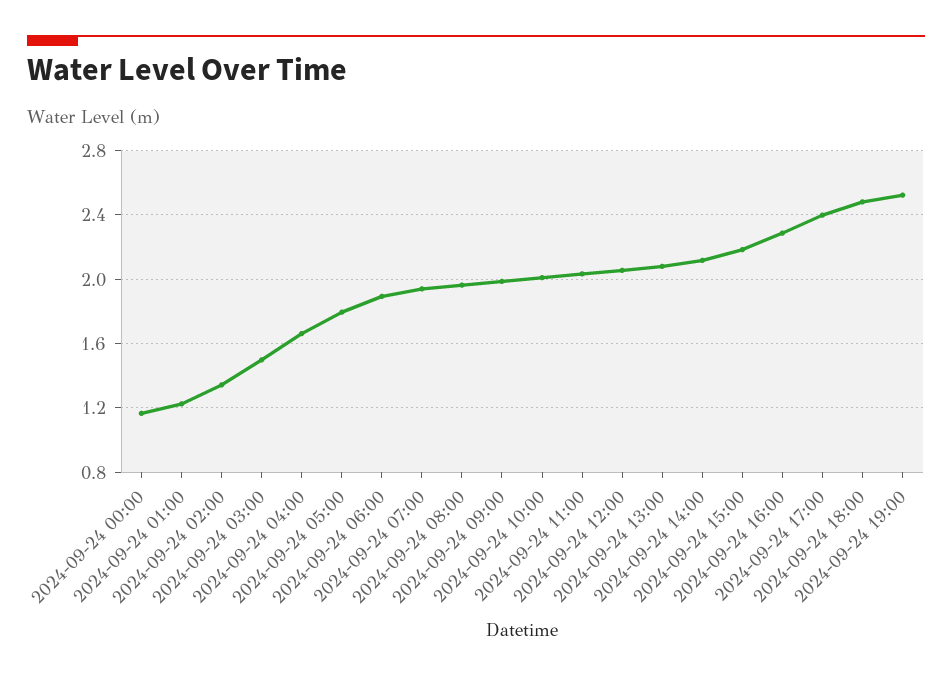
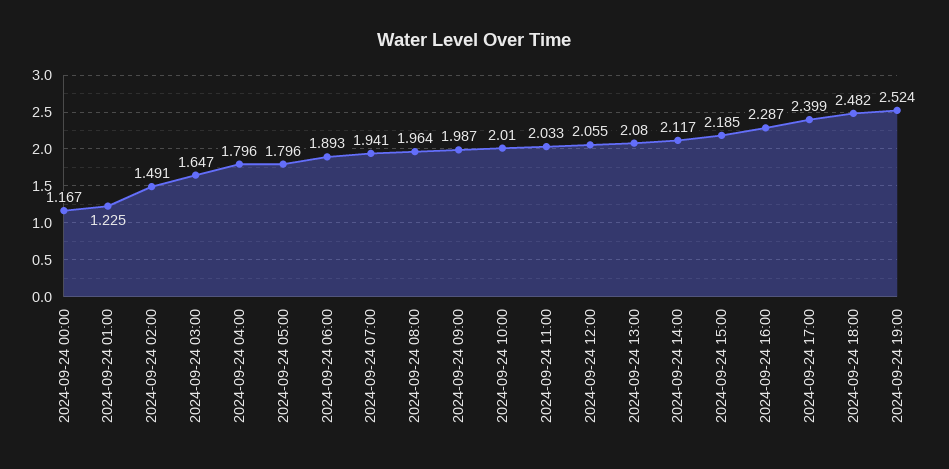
2024-09-24 02:00: 1.35 -> 1.491
2024-09-24 03:00: 1.5 -> 1.647
2024-09-24 04:00: 1.65 -> 1.796

